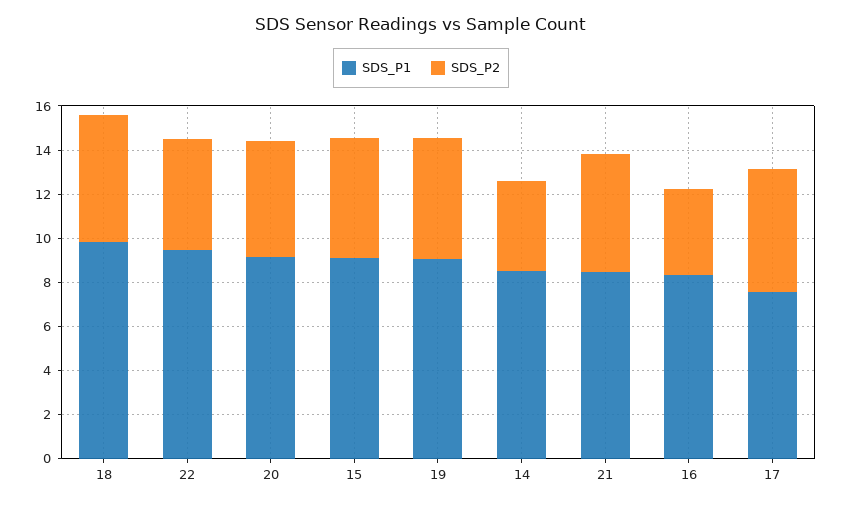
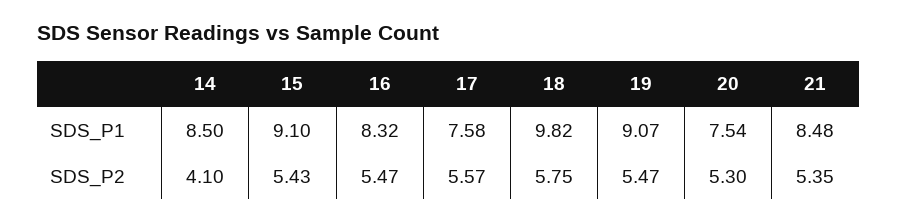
SDS_P1, 22: 9.5 -> none
SDS_P2, 22: 5 -> none
SDS_P1, 20: 9 -> 7.54
SDS_P2, 16: 4 -> 5.47

